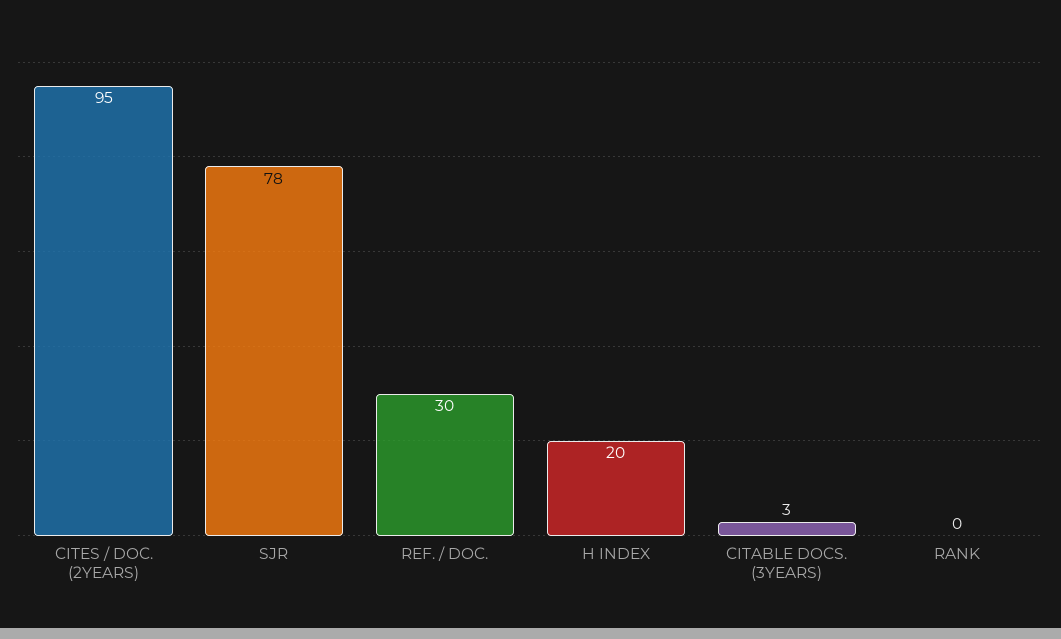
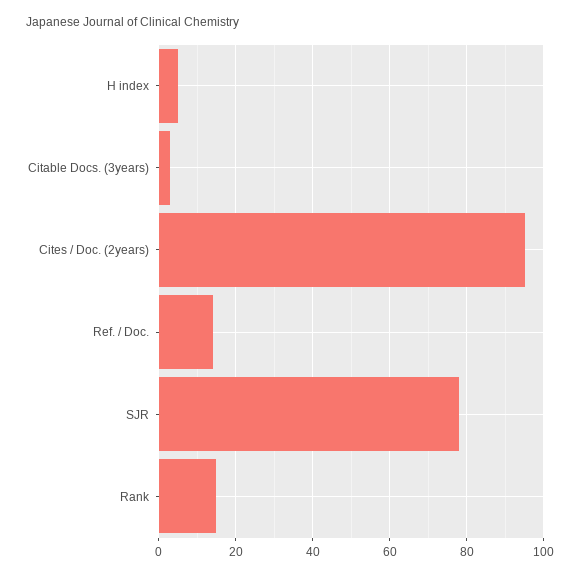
REF. / DOC.: 30 -> 15
H INDEX: 20 -> 5
RANK: 0 -> 15

